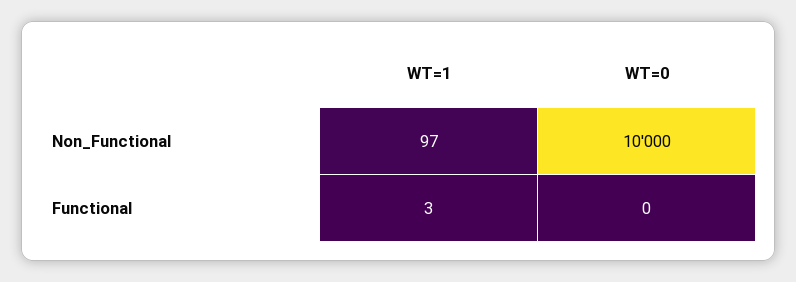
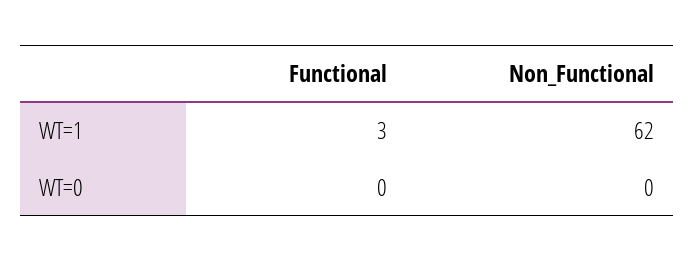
WT=1, Non_Functional: 97 -> 62
WT=0, Non_Functional: 10000 -> 0

